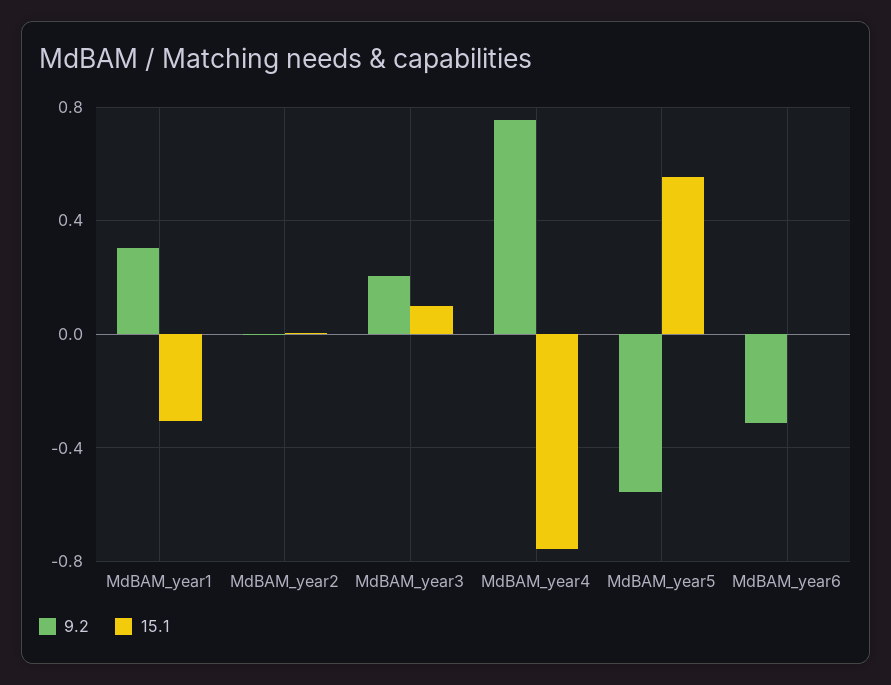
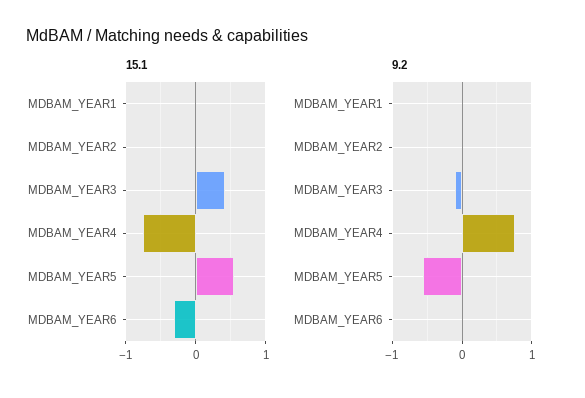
9.2, MdBAM_year1: 0.3 -> 0
15.1, MdBAM_year1: -0.3 -> 0
9.2, MdBAM_year3: 0.2 -> -0.1
15.1, MdBAM_year3: 0.1 -> 0.4
9.2, MdBAM_year6: -0.3 -> 0
15.1, MdBAM_year6: 0 -> -0.3

